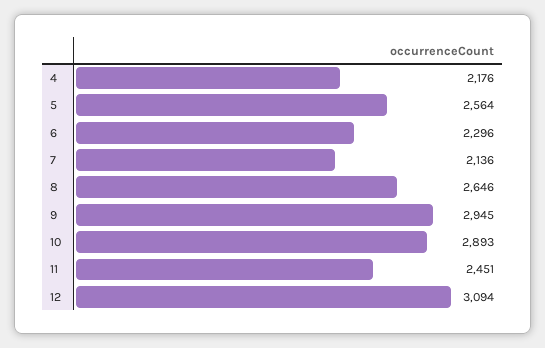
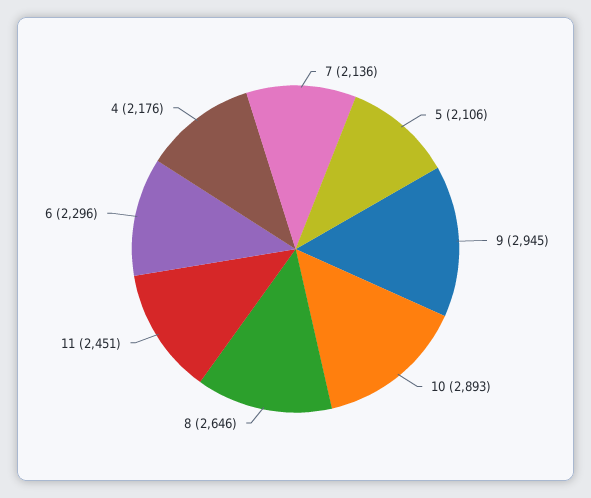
5: 2564 -> 2106
12: 3094 -> none

